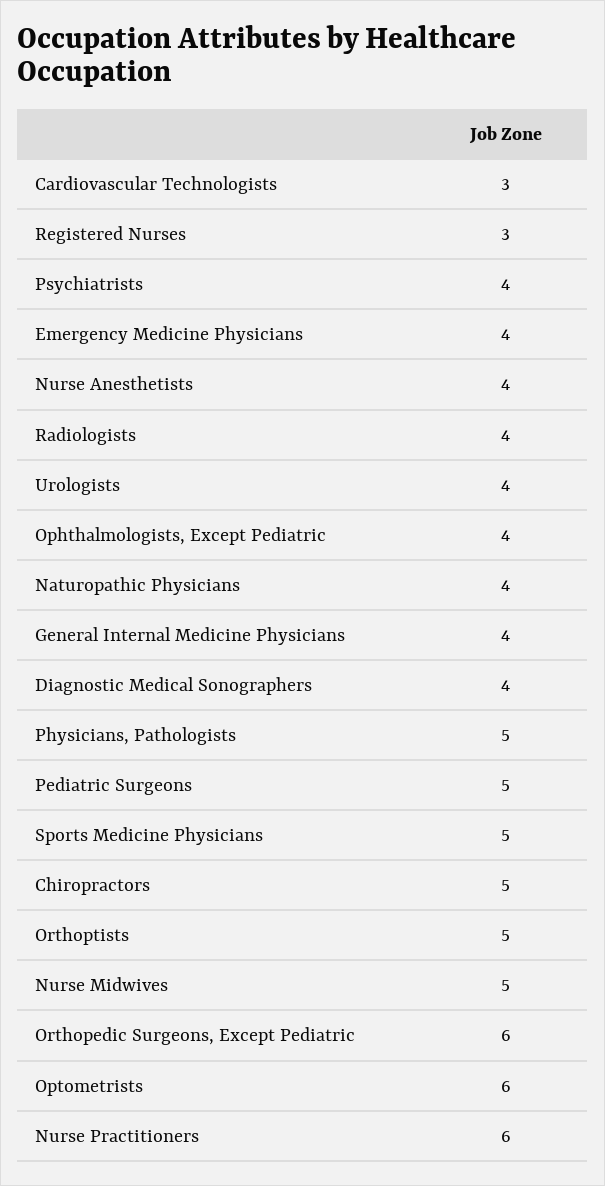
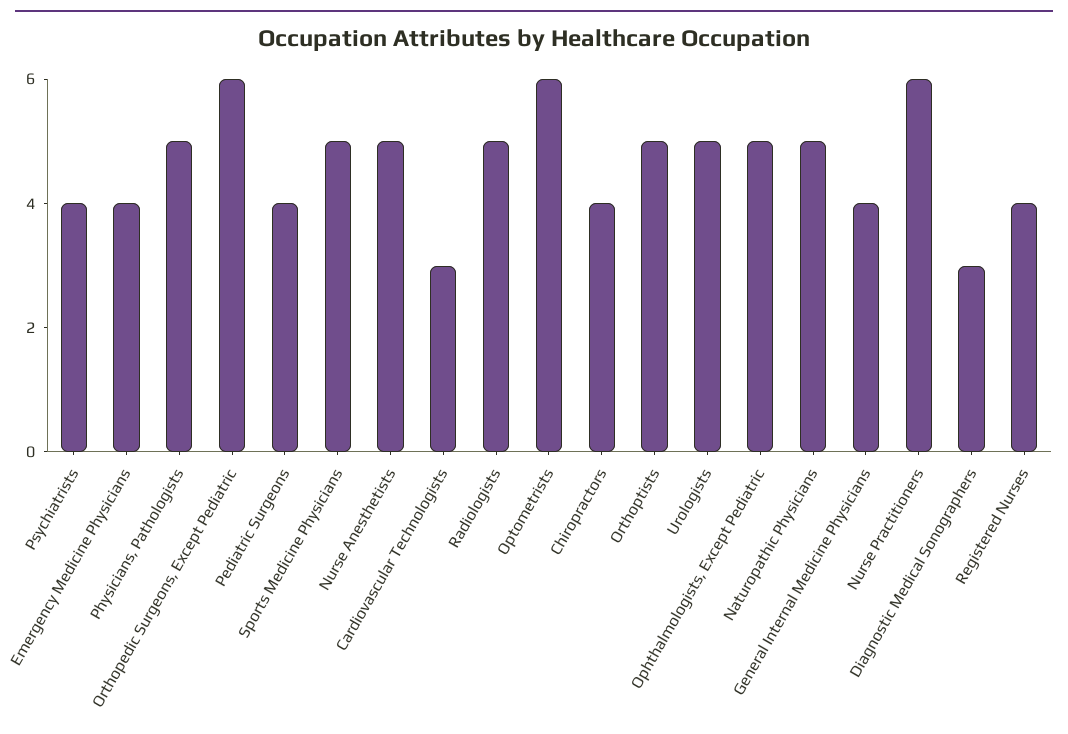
Registered Nurses: 3 -> 4
Nurse Anesthetists: 4 -> 5
Radiologists: 4 -> 5
Urologists: 4 -> 5
Ophthalmologists, Except Pediatric: 4 -> 5
Naturopathic Physicians: 4 -> 5
Diagnostic Medical Sonographers: 4 -> 3
Pediatric Surgeons: 5 -> 4
Chiropractors: 5 -> 4
Nurse Midwives: 5 -> none

